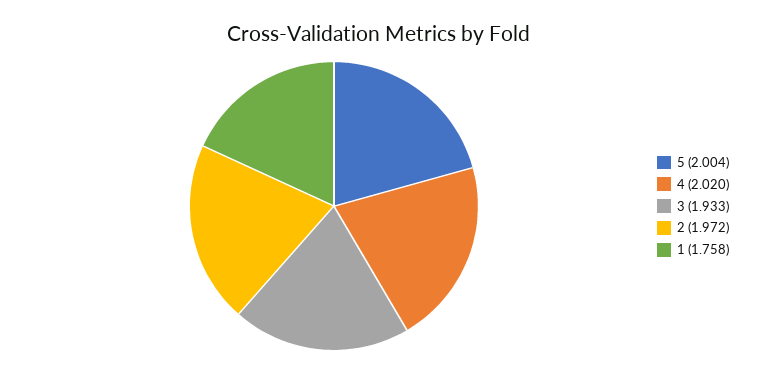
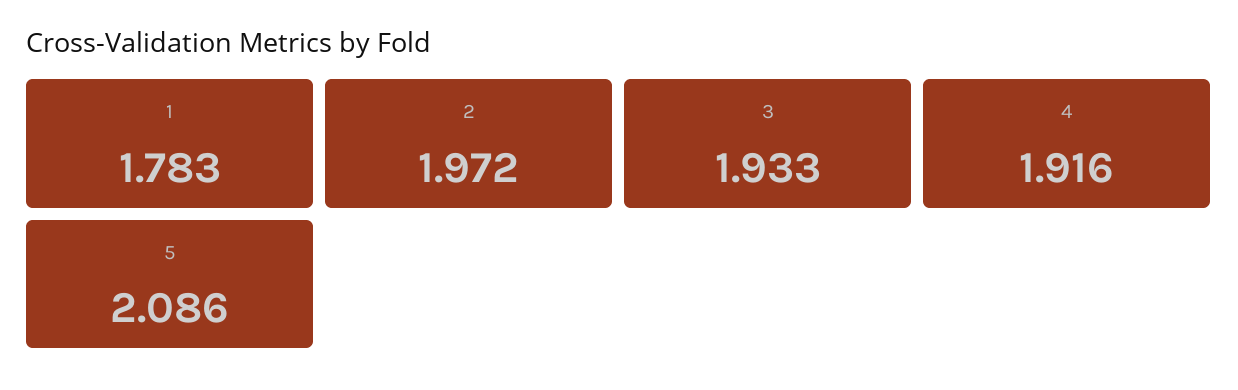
5: 2.004 -> 2.086
4: 2.02 -> 1.916
1: 1.758 -> 1.783

